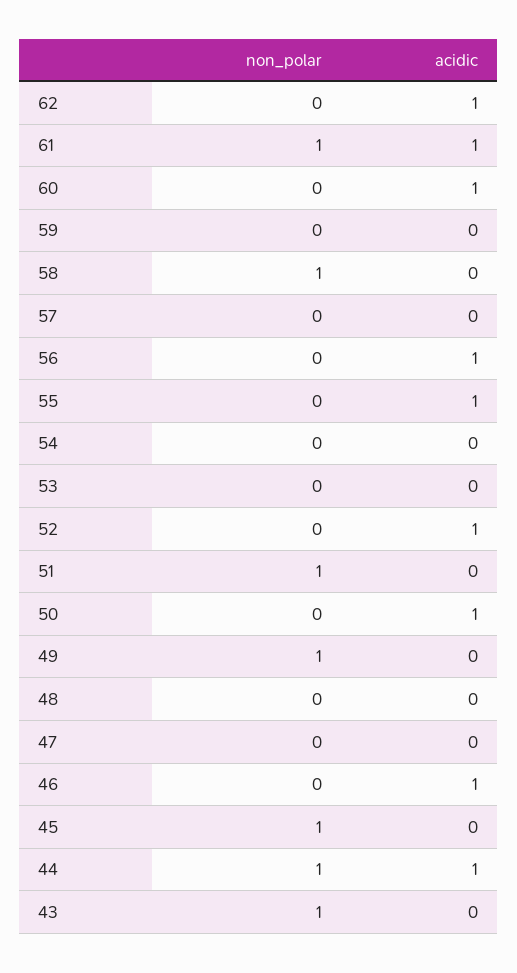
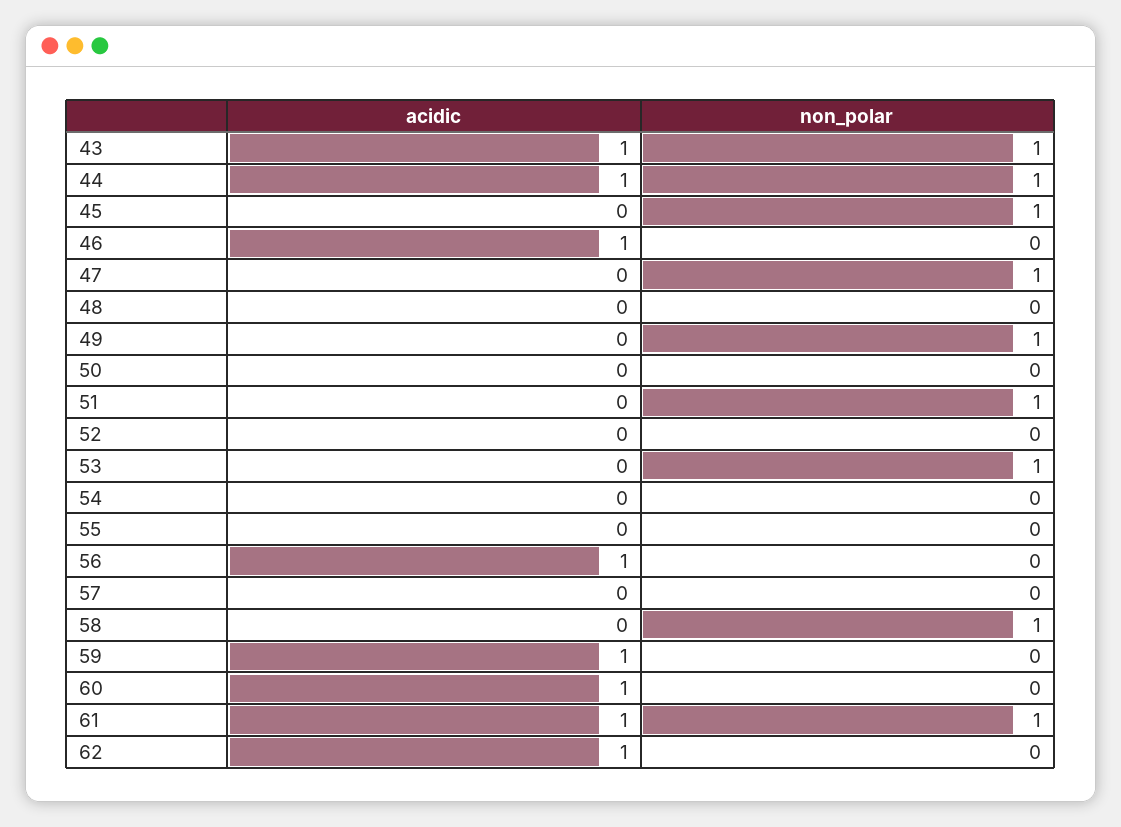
acidic, 59: 0 -> 1
acidic, 55: 1 -> 0
non_polar, 53: 0 -> 1
acidic, 52: 1 -> 0
acidic, 50: 1 -> 0
non_polar, 47: 0 -> 1
acidic, 43: 0 -> 1

